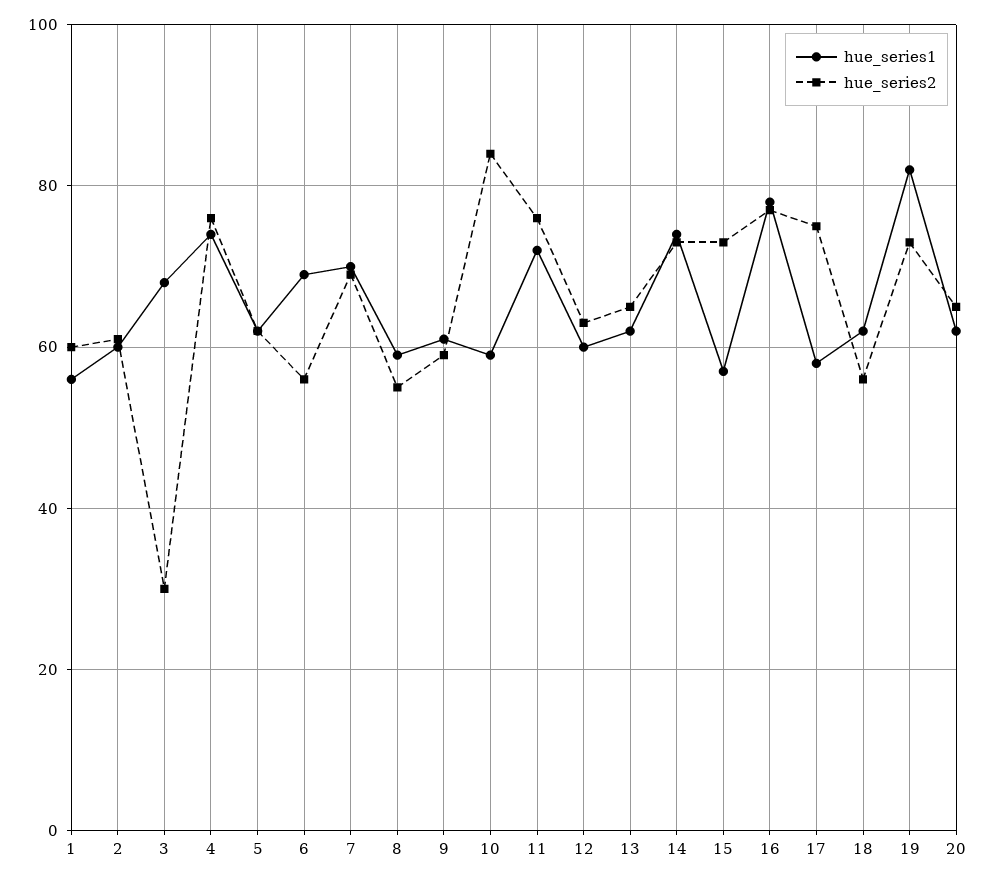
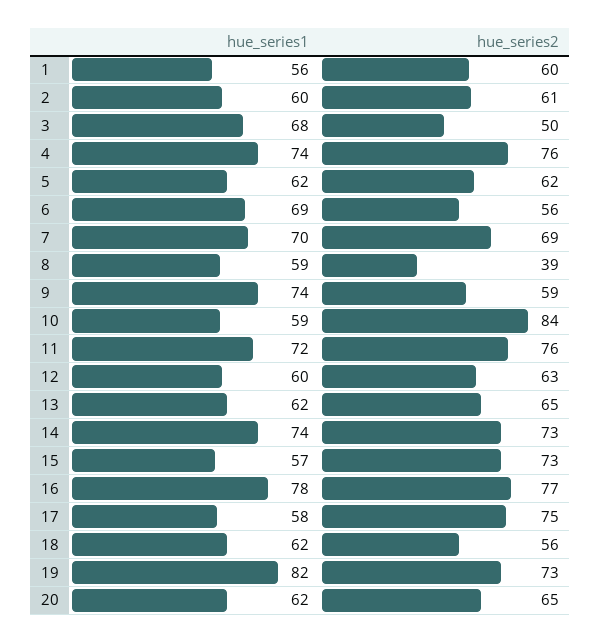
hue_series2, 3: 30 -> 50
hue_series2, 8: 55 -> 39
hue_series1, 9: 60 -> 74

